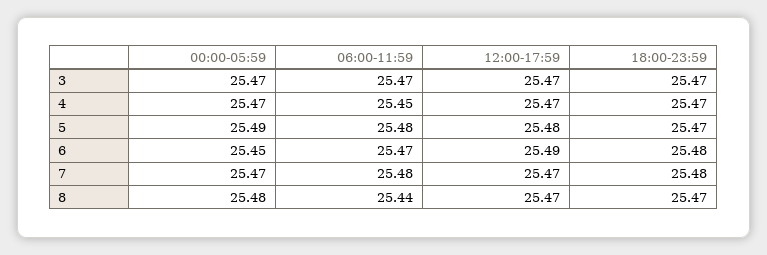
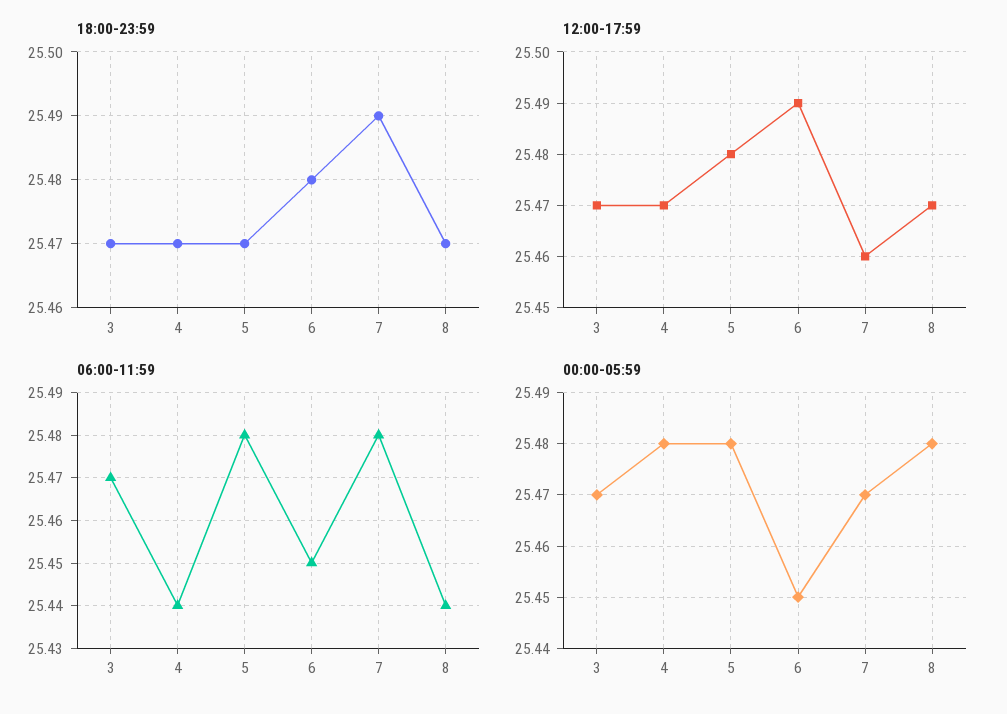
00:00-05:59, 4: 25.47 -> 25.48
06:00-11:59, 4: 25.45 -> 25.44
00:00-05:59, 5: 25.49 -> 25.48
06:00-11:59, 6: 25.47 -> 25.45
12:00-17:59, 7: 25.47 -> 25.46
18:00-23:59, 7: 25.48 -> 25.49

